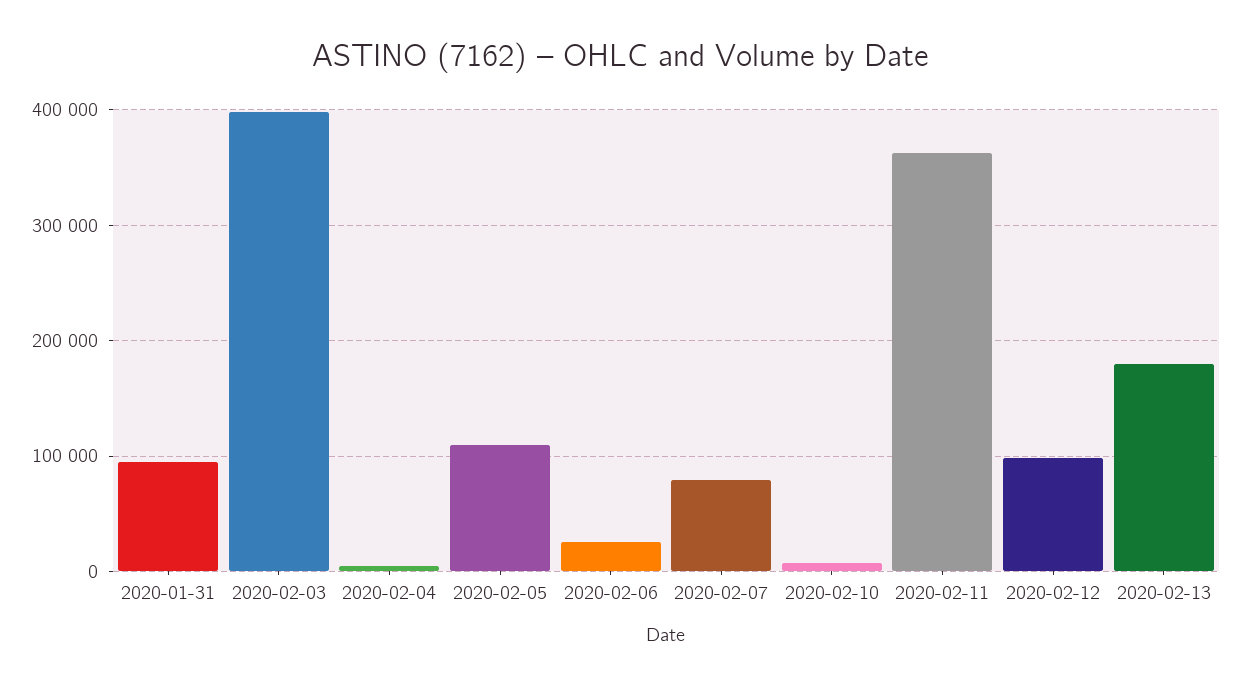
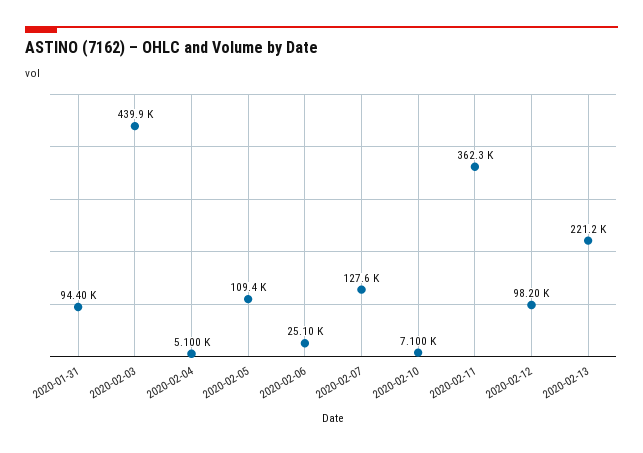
2020-02-03: 400000 -> 439900
2020-02-07: 80000 -> 127600
2020-02-13: 180000 -> 221200

